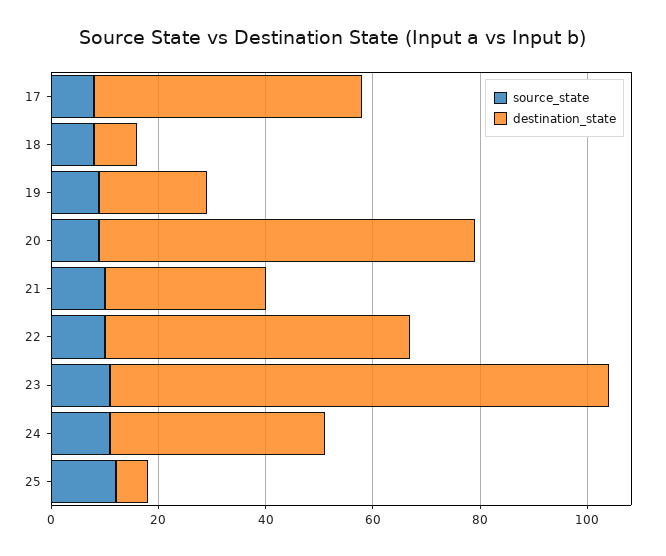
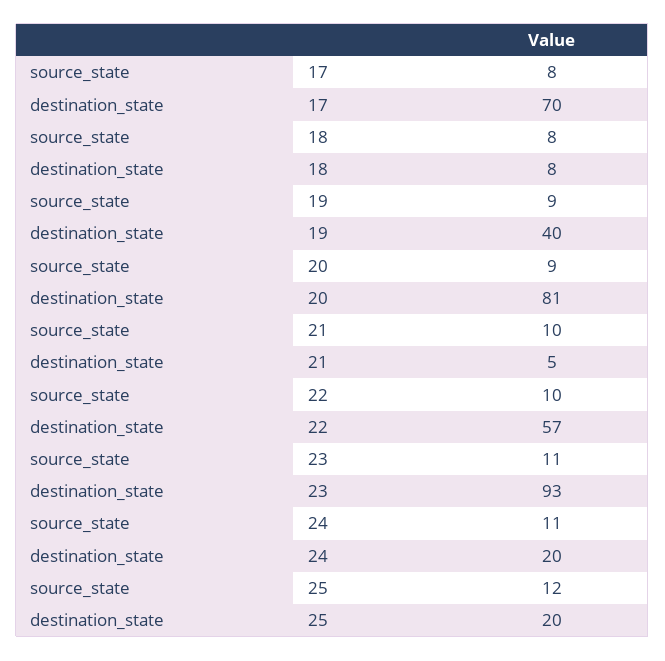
destination_state, 17: 50 -> 70
destination_state, 19: 20 -> 40
destination_state, 20: 70 -> 81
destination_state, 21: 30 -> 5
destination_state, 24: 40 -> 20
destination_state, 25: 5 -> 20

